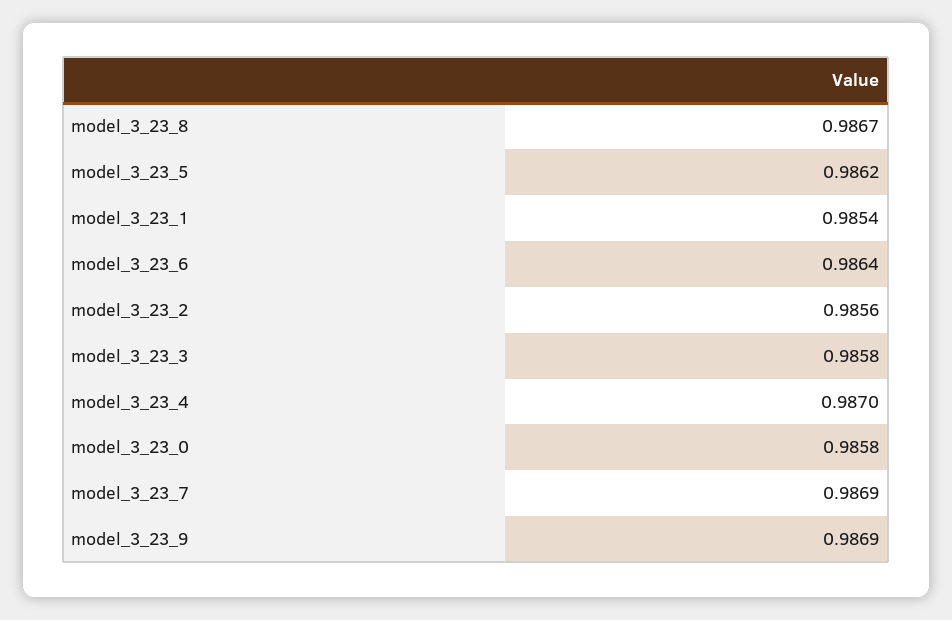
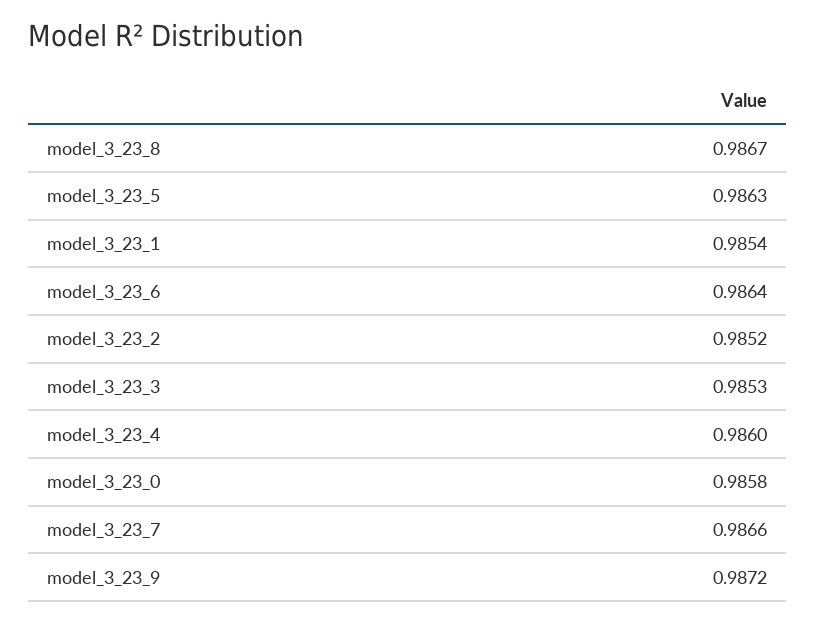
model_3_23_5: 0.9862 -> 0.9863
model_3_23_2: 0.9856 -> 0.9852
model_3_23_3: 0.9858 -> 0.9853
model_3_23_4: 0.987 -> 0.986
model_3_23_7: 0.9869 -> 0.9866
model_3_23_9: 0.9869 -> 0.9872

